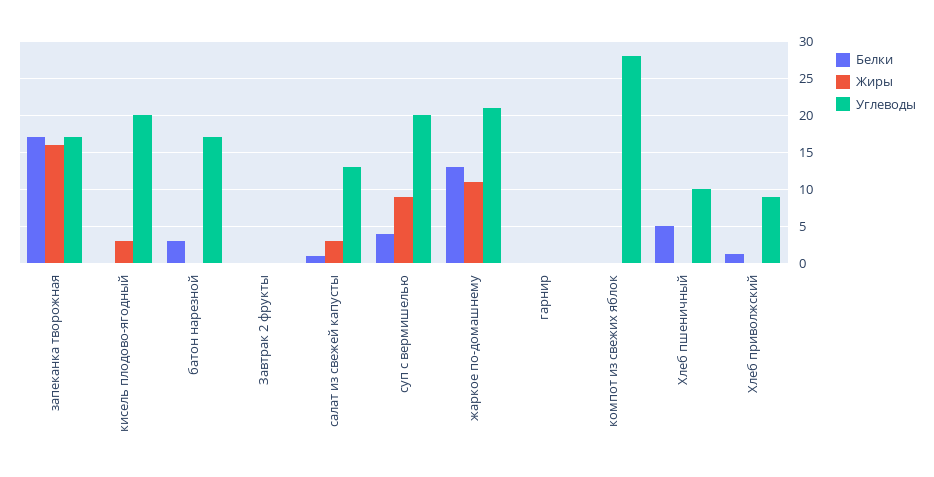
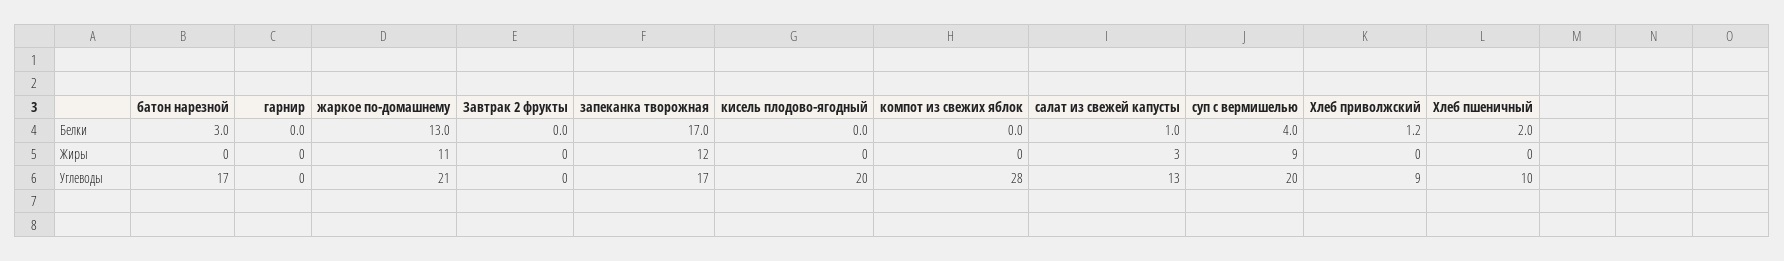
Жиры, запеканка творожная: 16 -> 12
Жиры, кисель плодово-ягодный: 3 -> 0
Белки, Хлеб пшеничный: 5 -> 2

